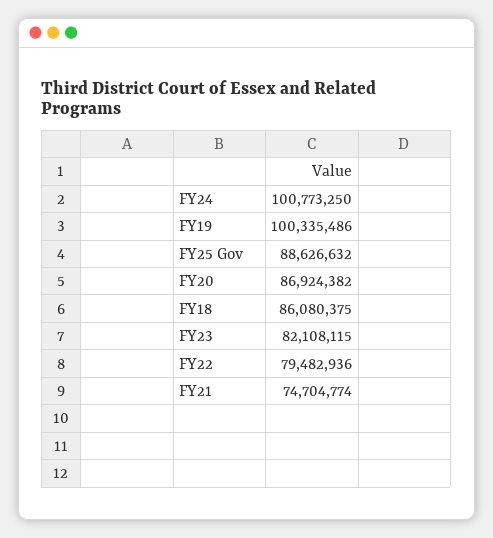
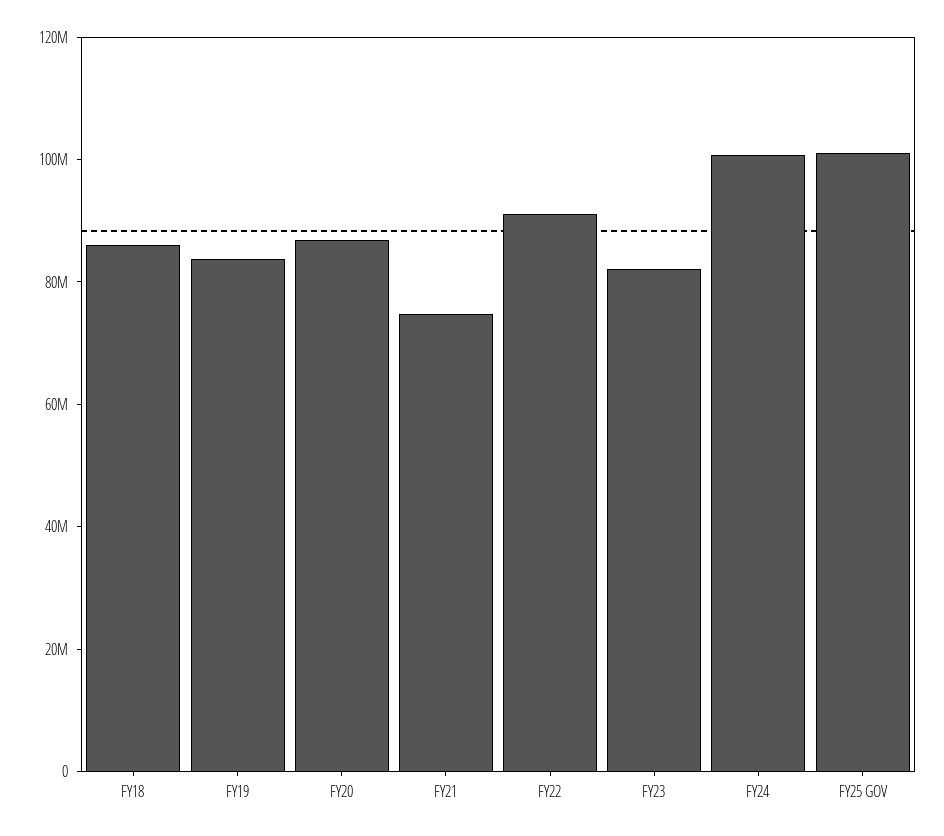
FY19: 100335486 -> 85000000
FY25 Gov: 88626632 -> 100000000
FY22: 79482936 -> 90000000

